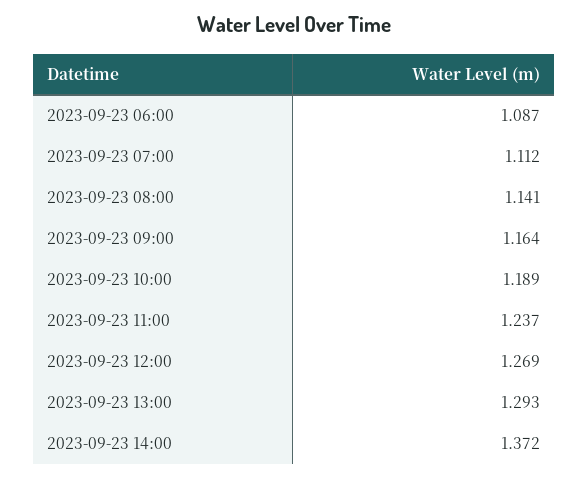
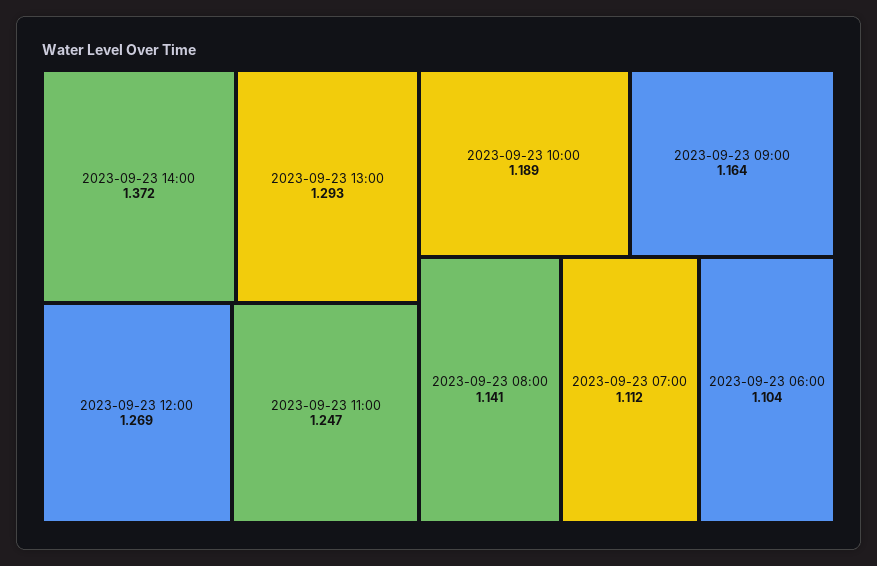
2023-09-23 06:00: 1.087 -> 1.104
2023-09-23 11:00: 1.237 -> 1.247

